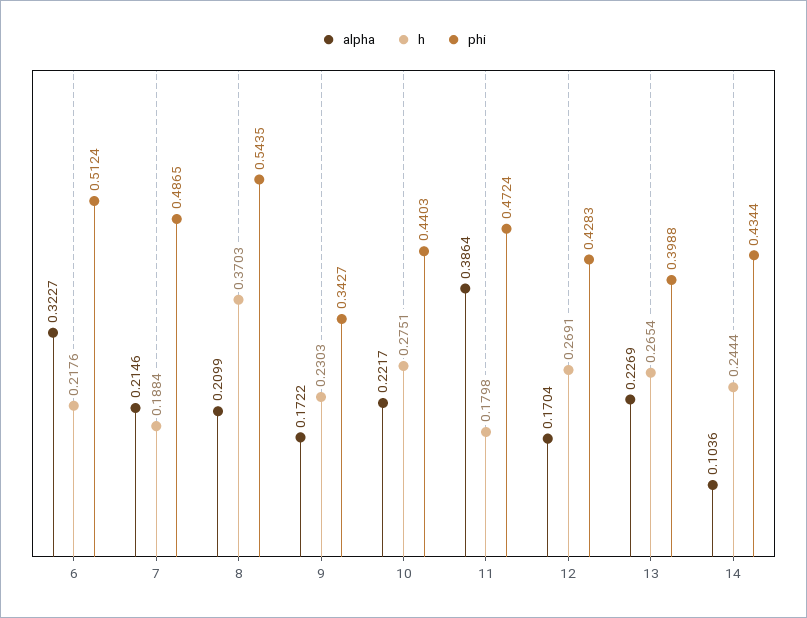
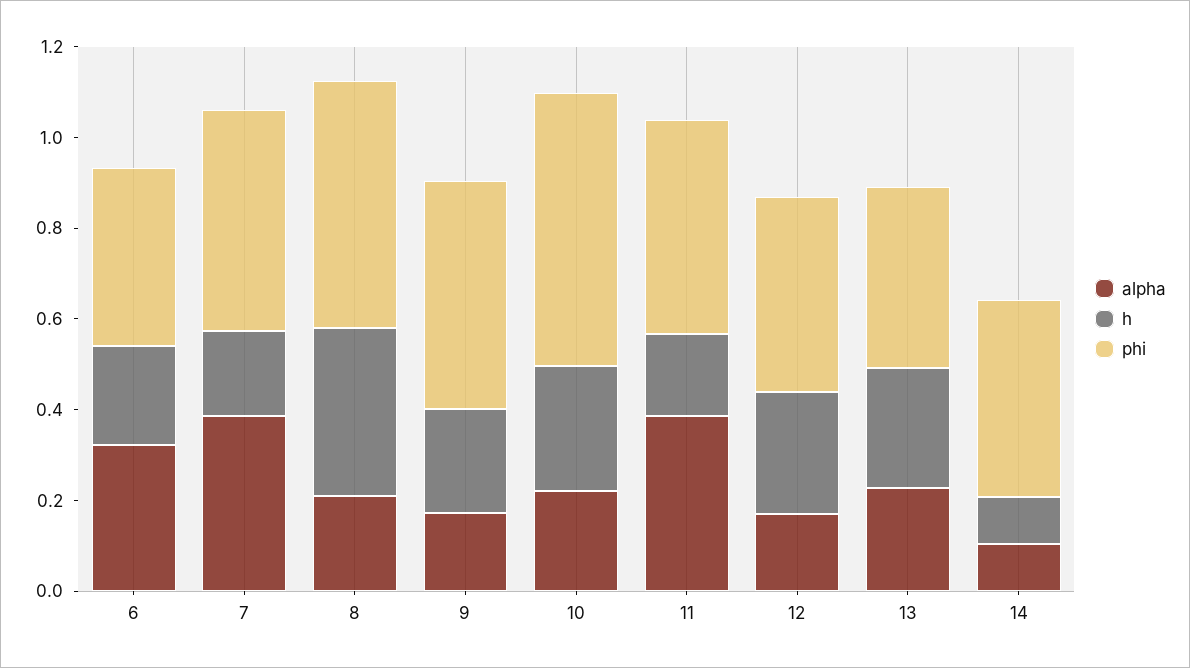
phi, 6: 0.5124 -> 0.4
alpha, 7: 0.2146 -> 0.4
phi, 9: 0.3427 -> 0.5
phi, 10: 0.4403 -> 0.6
h, 14: 0.2444 -> 0.1

